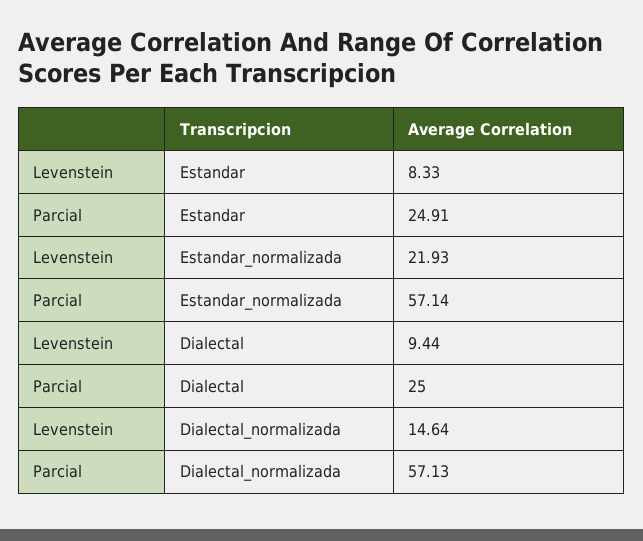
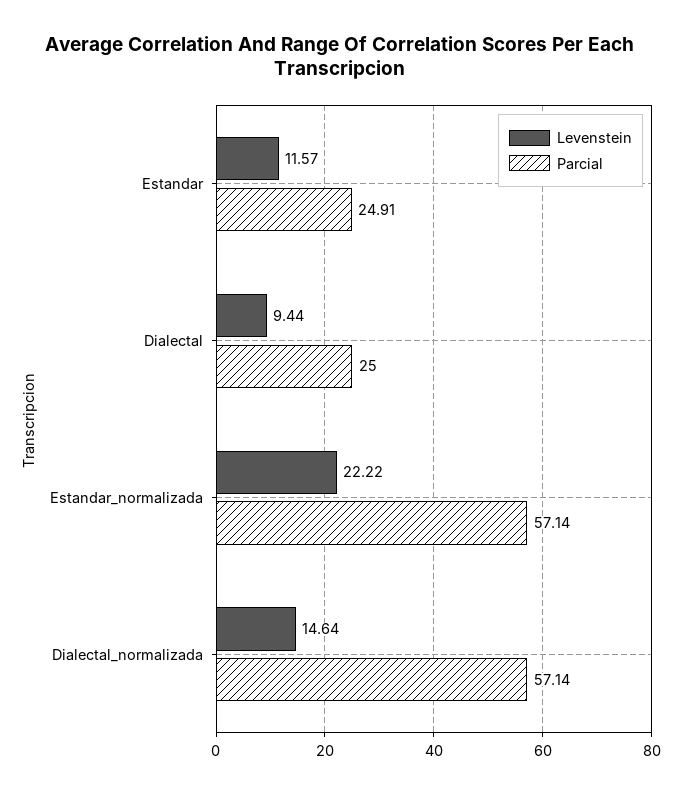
Levenstein, Estandar: 8.33 -> 11.57
Levenstein, Estandar_normalizada: 21.93 -> 22.22
Parcial, Dialectal_normalizada: 57.13 -> 57.14

